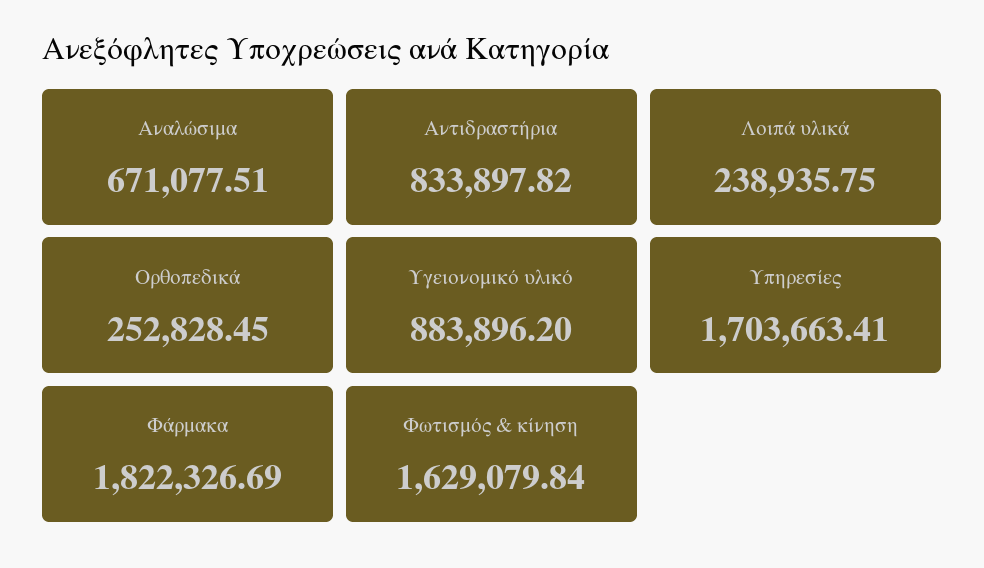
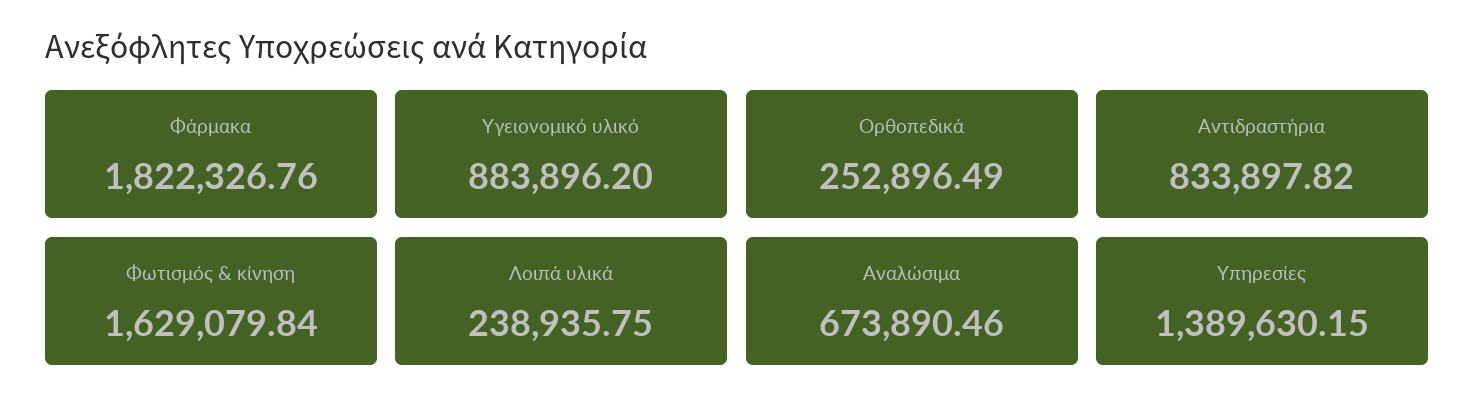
Αναλώσιμα: 671077.51 -> 673890.46
Ορθοπεδικά: 252828.45 -> 252896.49
Υπηρεσίες: 1703663.41 -> 1389630.15
Φάρμακα: 1822326.69 -> 1822326.76

